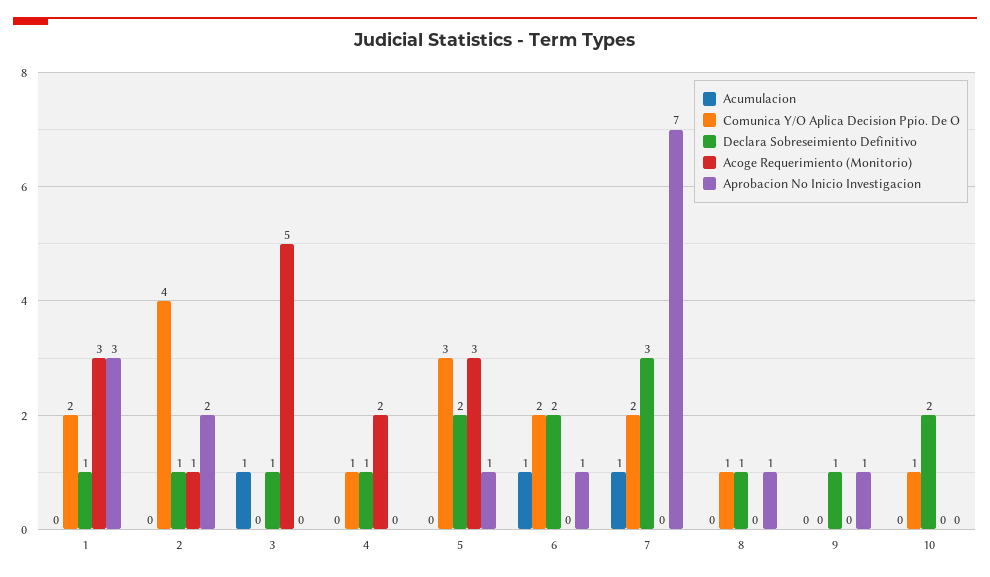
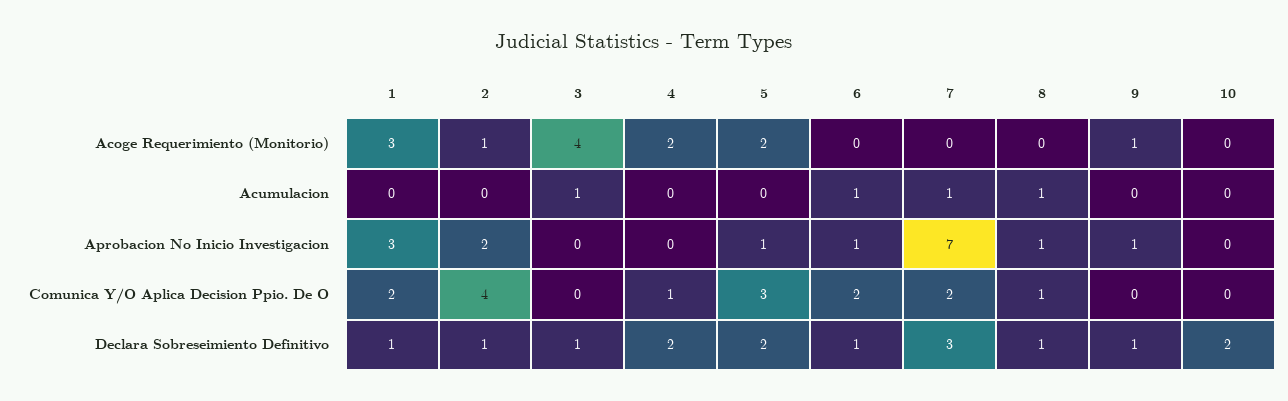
Acoge Requerimiento (Monitorio), 3: 5 -> 4
Declara Sobreseimiento Definitivo, 4: 1 -> 2
Acoge Requerimiento (Monitorio), 5: 3 -> 2
Declara Sobreseimiento Definitivo, 6: 2 -> 1
Acumulacion, 8: 0 -> 1
Acoge Requerimiento (Monitorio), 9: 0 -> 1
Comunica Y/O Aplica Decision Ppio. De O, 10: 1 -> 0

